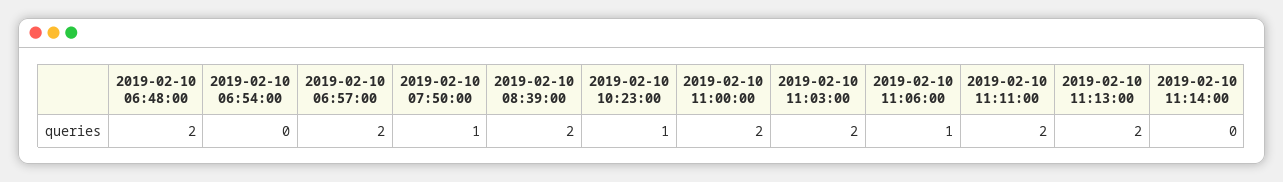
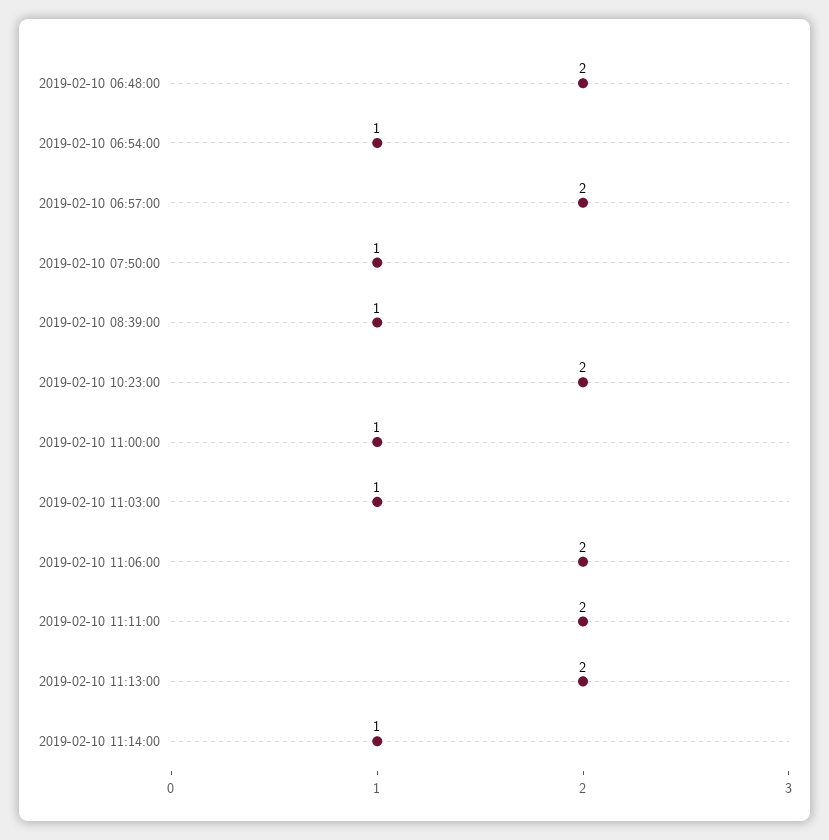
2019-02-10 06:54:00: 0 -> 1
2019-02-10 08:39:00: 2 -> 1
2019-02-10 10:23:00: 1 -> 2
2019-02-10 11:00:00: 2 -> 1
2019-02-10 11:03:00: 2 -> 1
2019-02-10 11:06:00: 1 -> 2
2019-02-10 11:14:00: 0 -> 1

